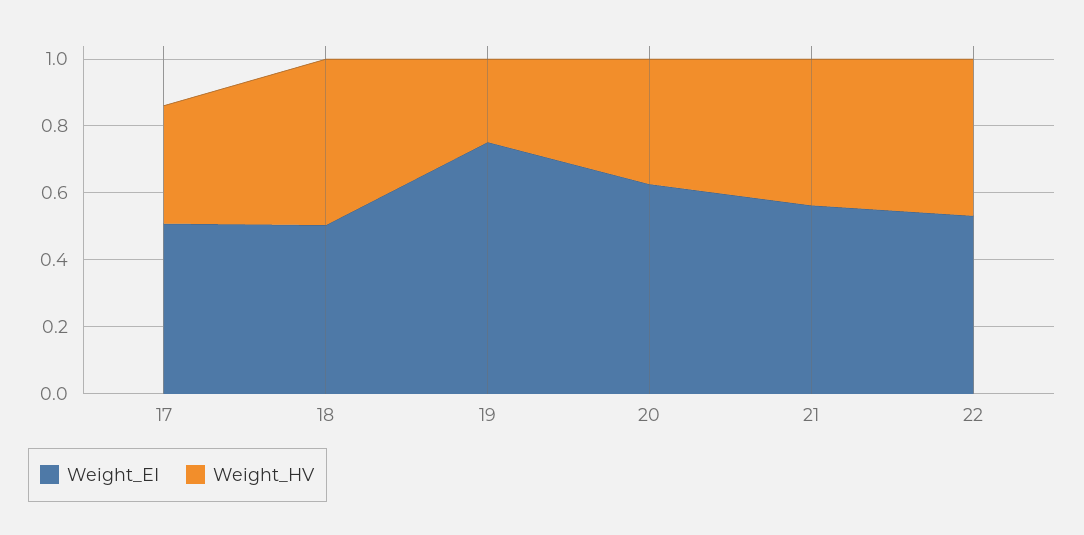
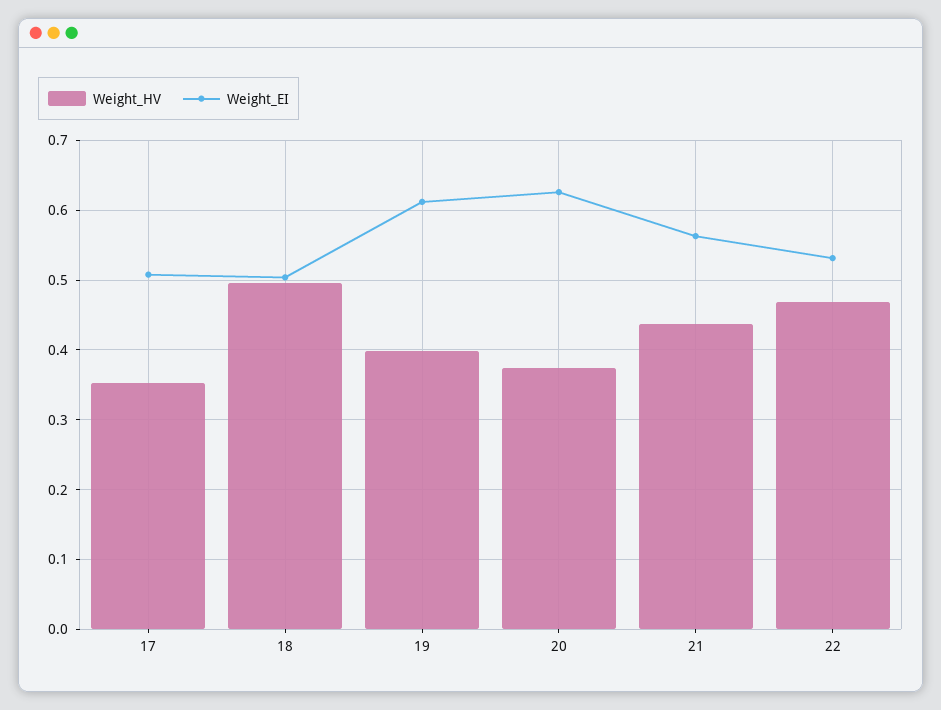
Weight_EI, 19: 0.75 -> 0.61
Weight_HV, 19: 0.25 -> 0.4

